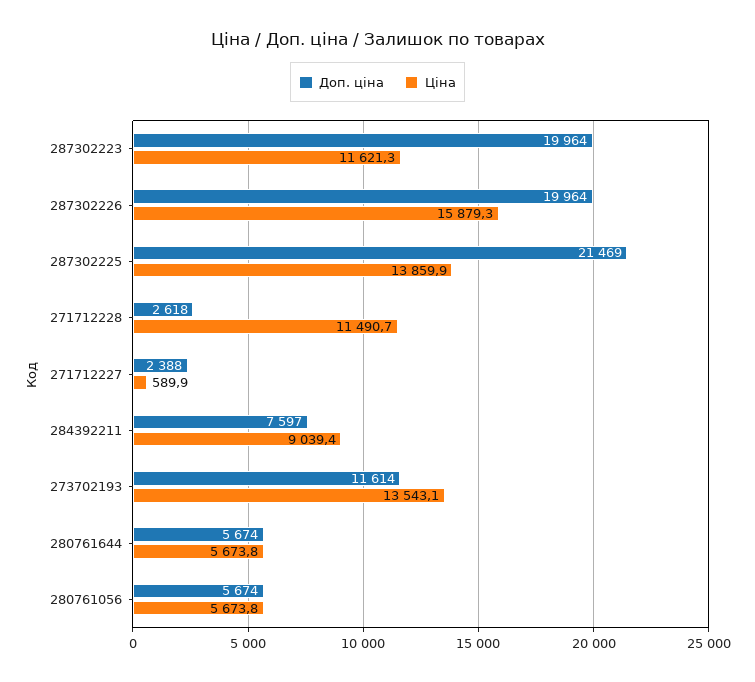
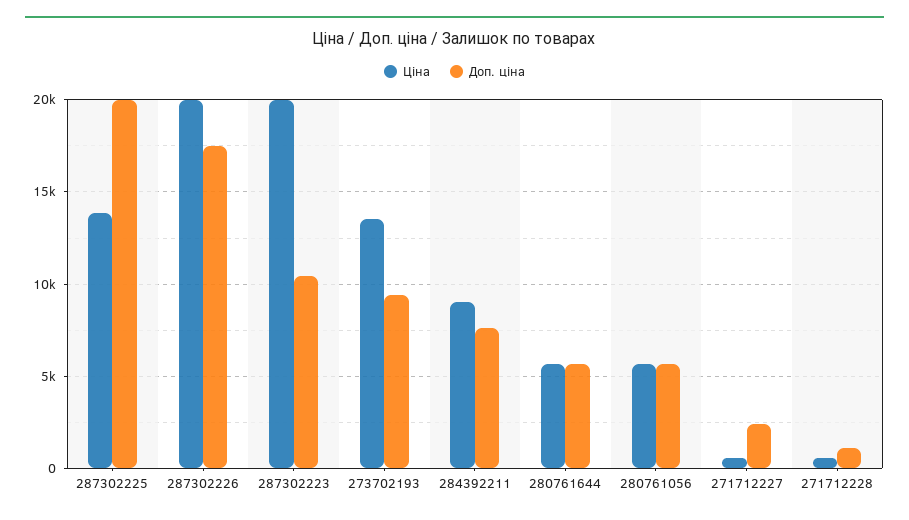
Доп. ціна, 287302223: 19964 -> 10500
Ціна, 287302223: 11621.3 -> 20000
Доп. ціна, 287302226: 19964 -> 17500
Ціна, 287302226: 15879.3 -> 20000
Доп. ціна, 287302225: 21469 -> 20000
Доп. ціна, 271712228: 2618 -> 1000
Ціна, 271712228: 11490.7 -> 500
Доп. ціна, 273702193: 11614 -> 9500

